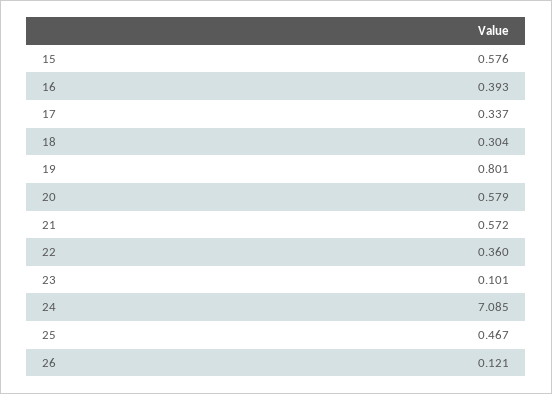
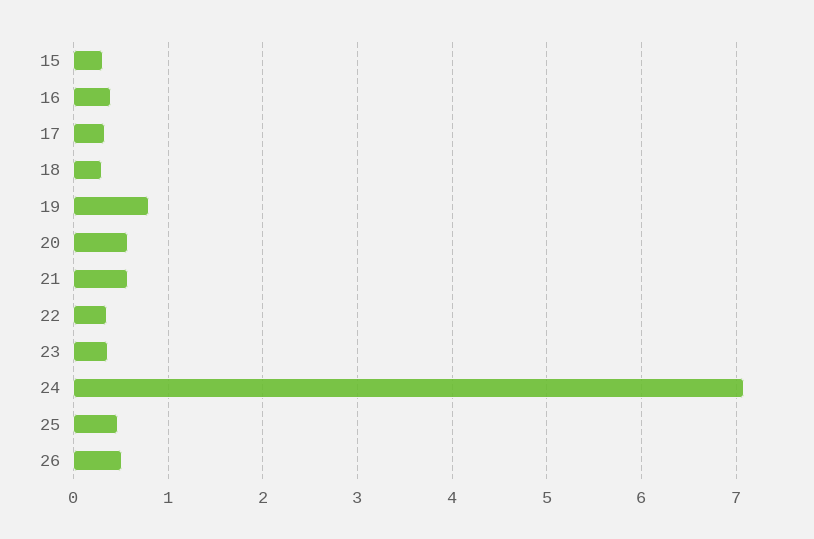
15: 0.576 -> 0.3
23: 0.101 -> 0.4
26: 0.121 -> 0.5

